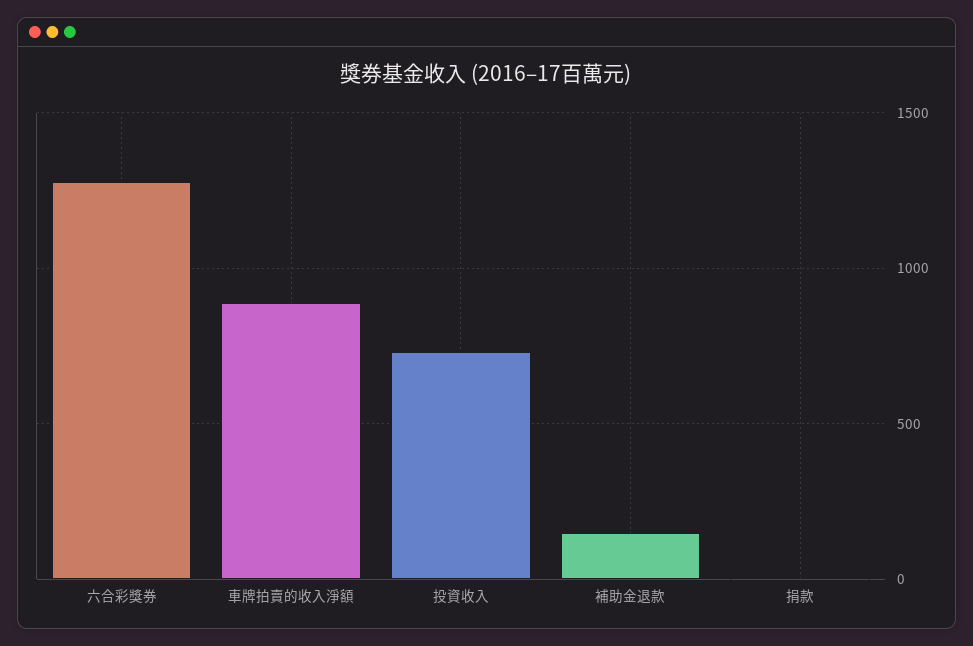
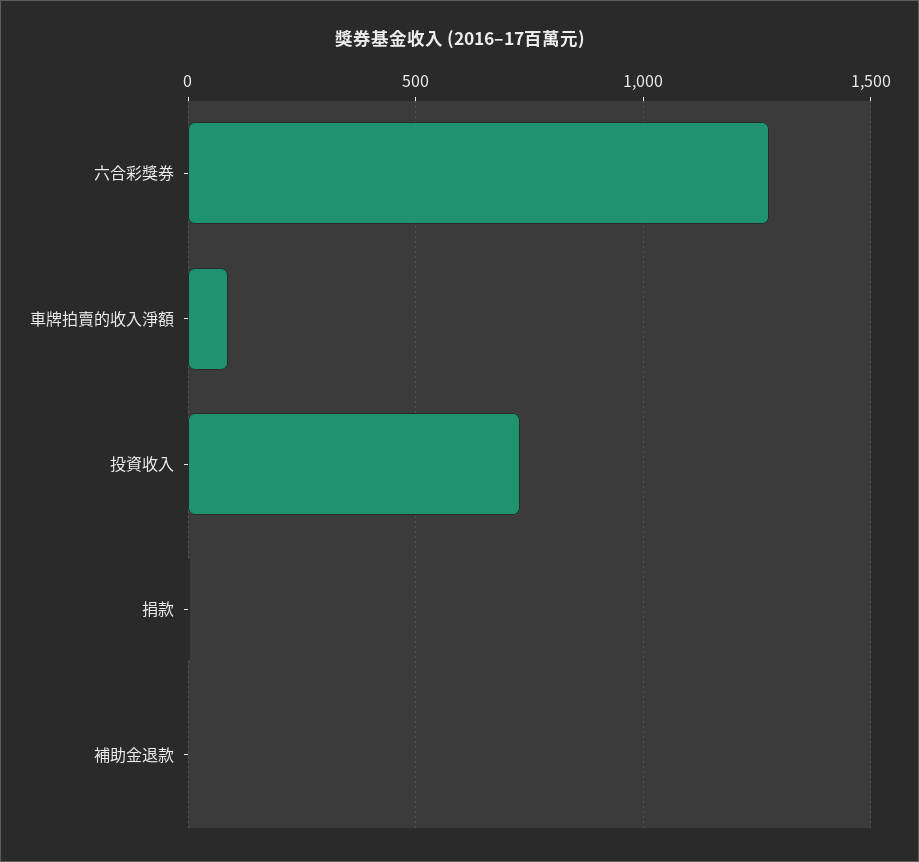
車牌拍賣的收入淨額: 900 -> 100
補助金退款: 150 -> 0

